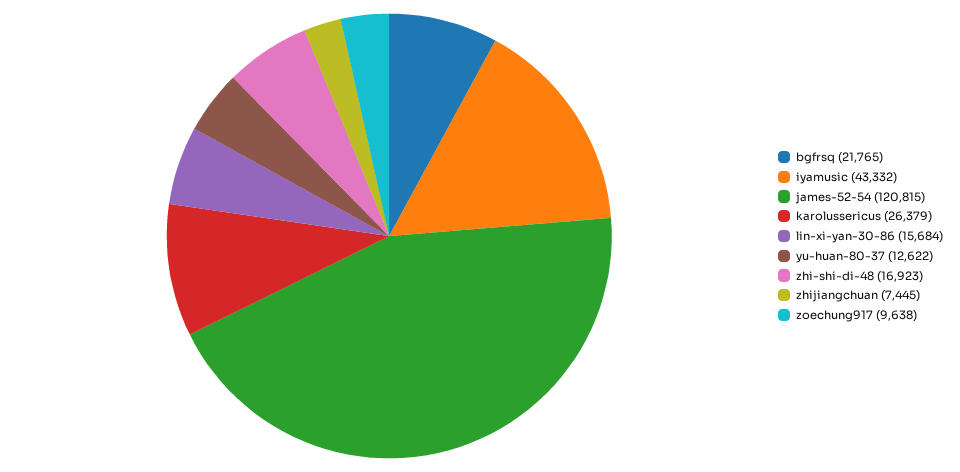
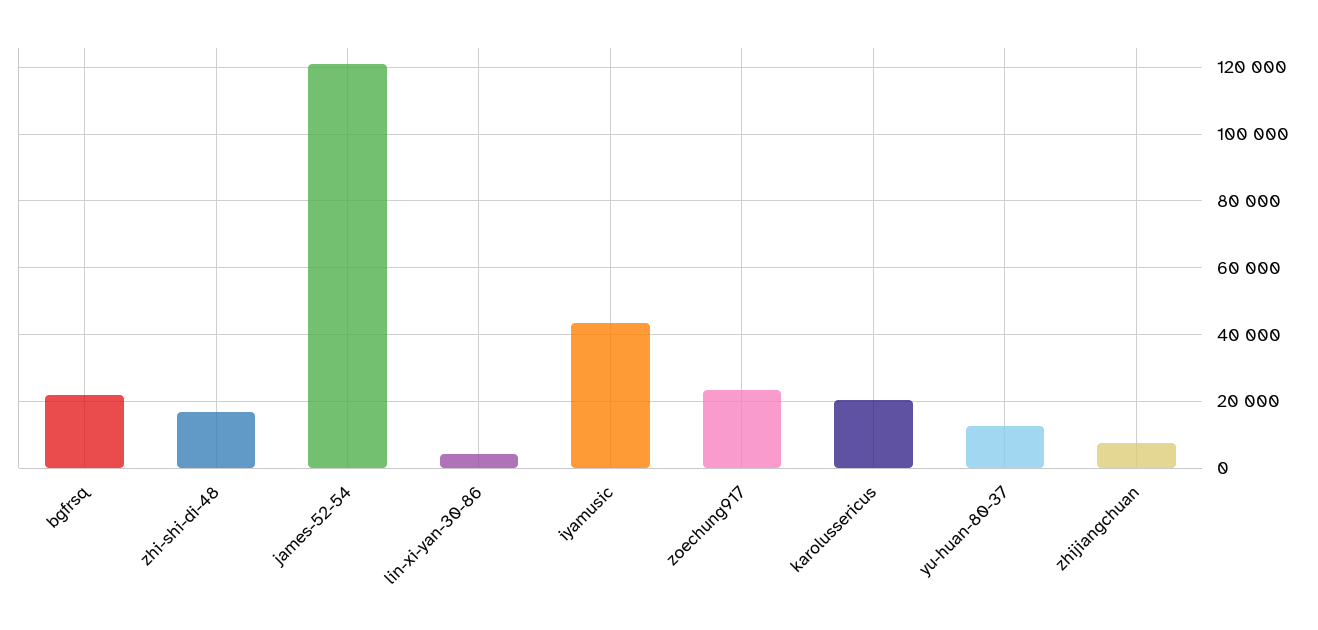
karolussericus: 26379 -> 20000
lin-xi-yan-30-86: 15684 -> 4000
zoechung917: 9638 -> 24000

